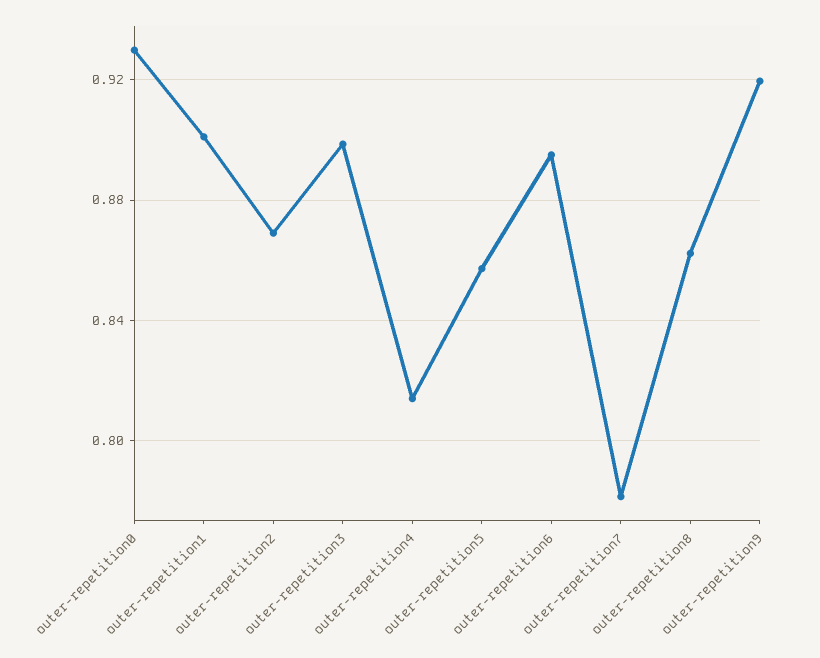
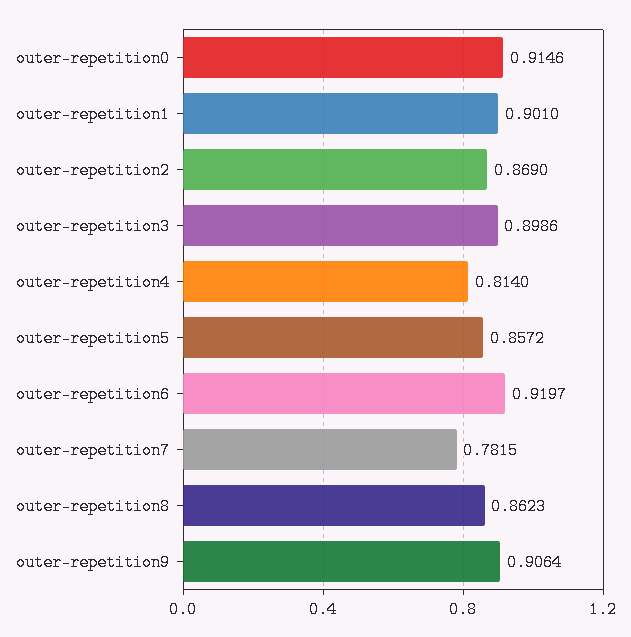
outer-repetition0: 0.93 -> 0.9146
outer-repetition6: 0.895 -> 0.9197
outer-repetition9: 0.92 -> 0.9064

